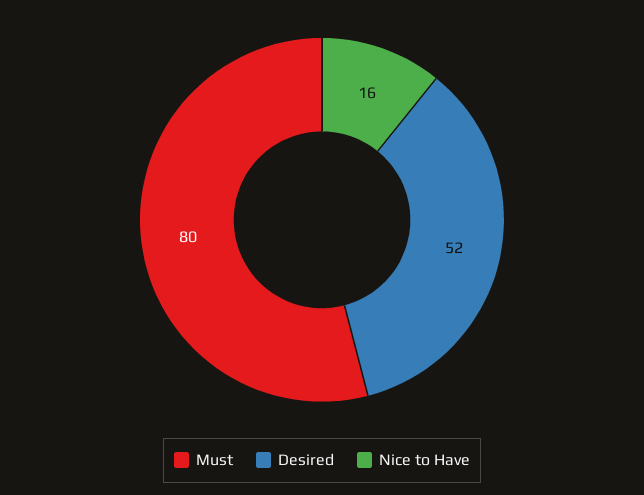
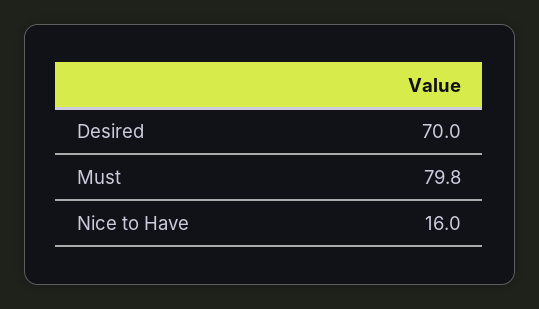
Desired: 52 -> 70

